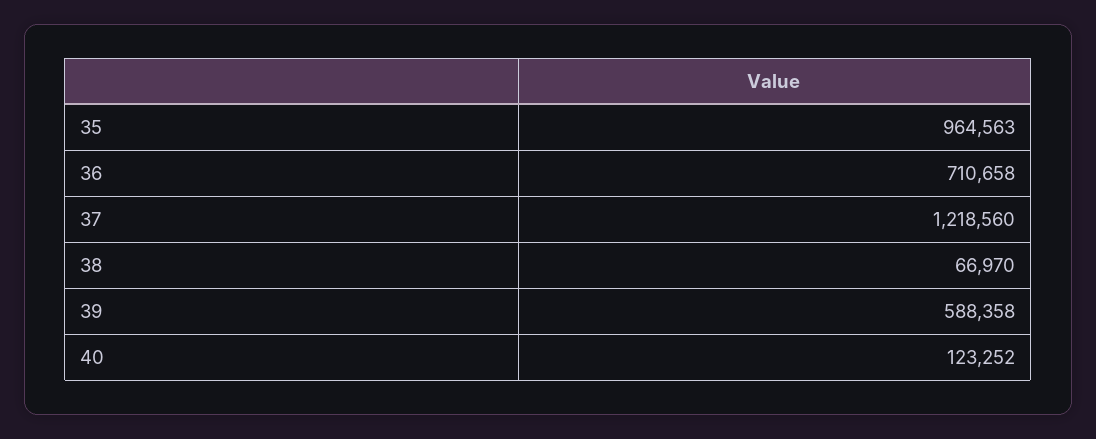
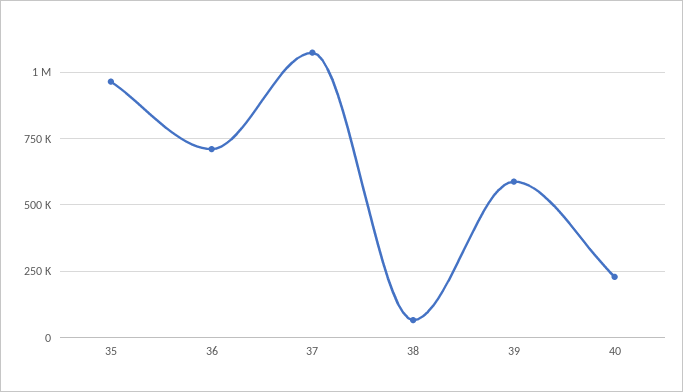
37: 1218560 -> 1075000
40: 123252 -> 225000

